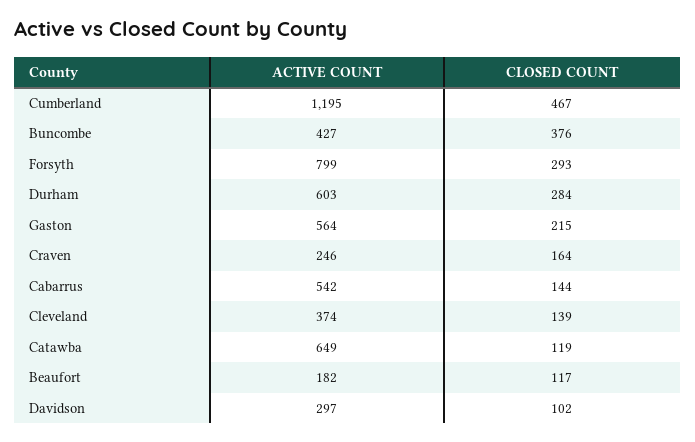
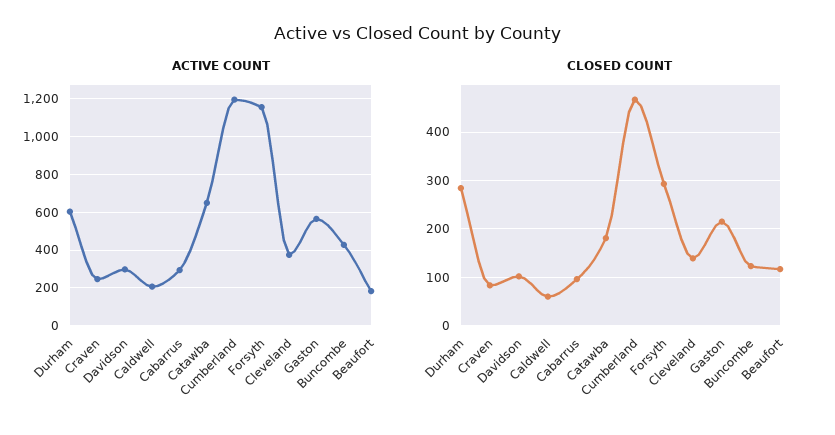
CLOSED COUNT, Buncombe: 376 -> 120
ACTIVE COUNT, Forsyth: 799 -> 1150
CLOSED COUNT, Craven: 164 -> 80
ACTIVE COUNT, Cabarrus: 542 -> 300
CLOSED COUNT, Cabarrus: 144 -> 100
CLOSED COUNT, Catawba: 119 -> 180
ACTIVE COUNT, Caldwell: none -> 200
CLOSED COUNT, Caldwell: none -> 60

